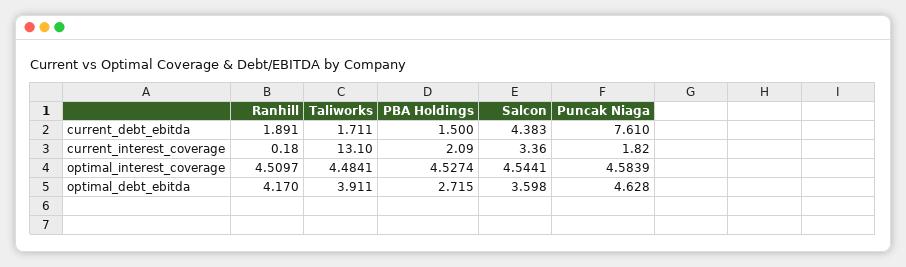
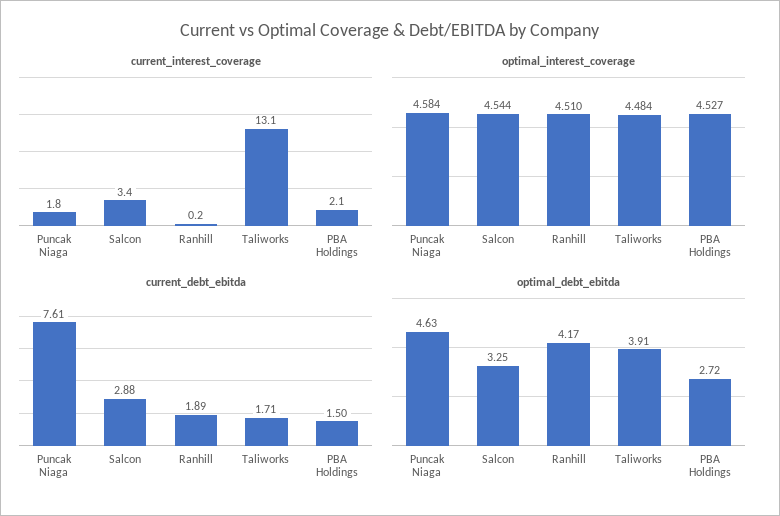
current_debt_ebitda, Salcon: 4.383 -> 2.88
optimal_debt_ebitda, Salcon: 3.598 -> 3.25

